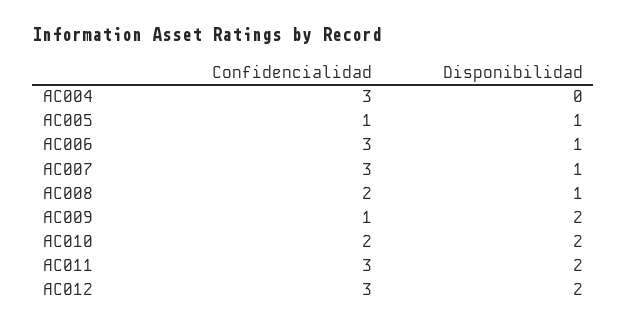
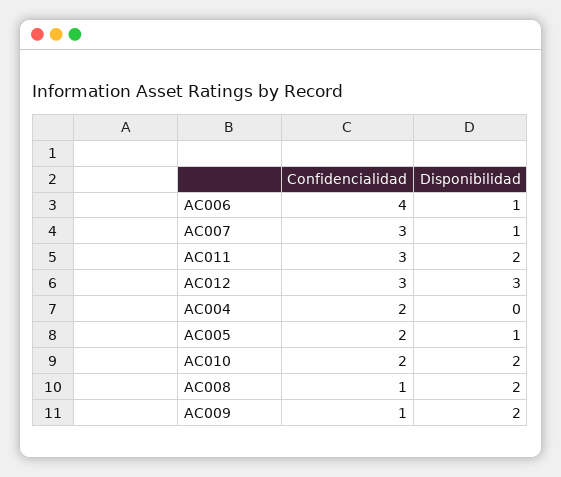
Confidencialidad, AC004: 3 -> 2
Confidencialidad, AC005: 1 -> 2
Confidencialidad, AC006: 3 -> 4
Confidencialidad, AC008: 2 -> 1
Disponibilidad, AC008: 1 -> 2
Disponibilidad, AC012: 2 -> 3

